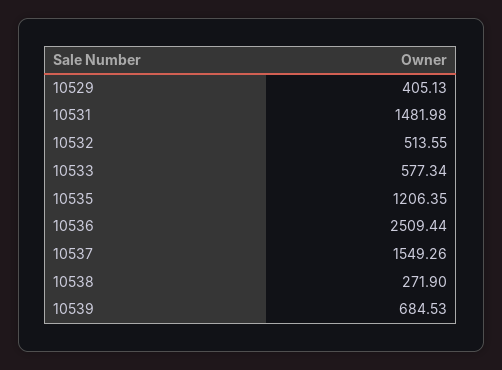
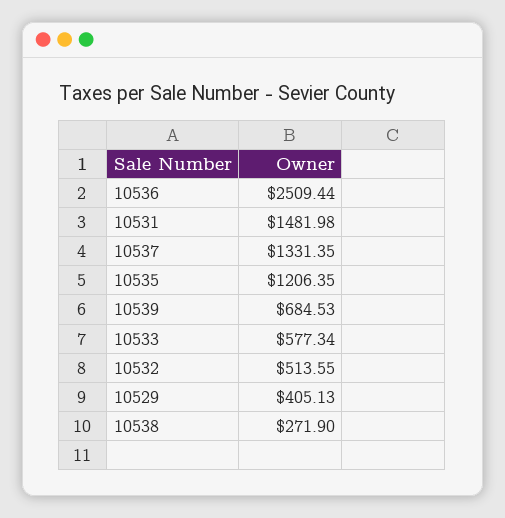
10537: 1549.26 -> 1331.35

